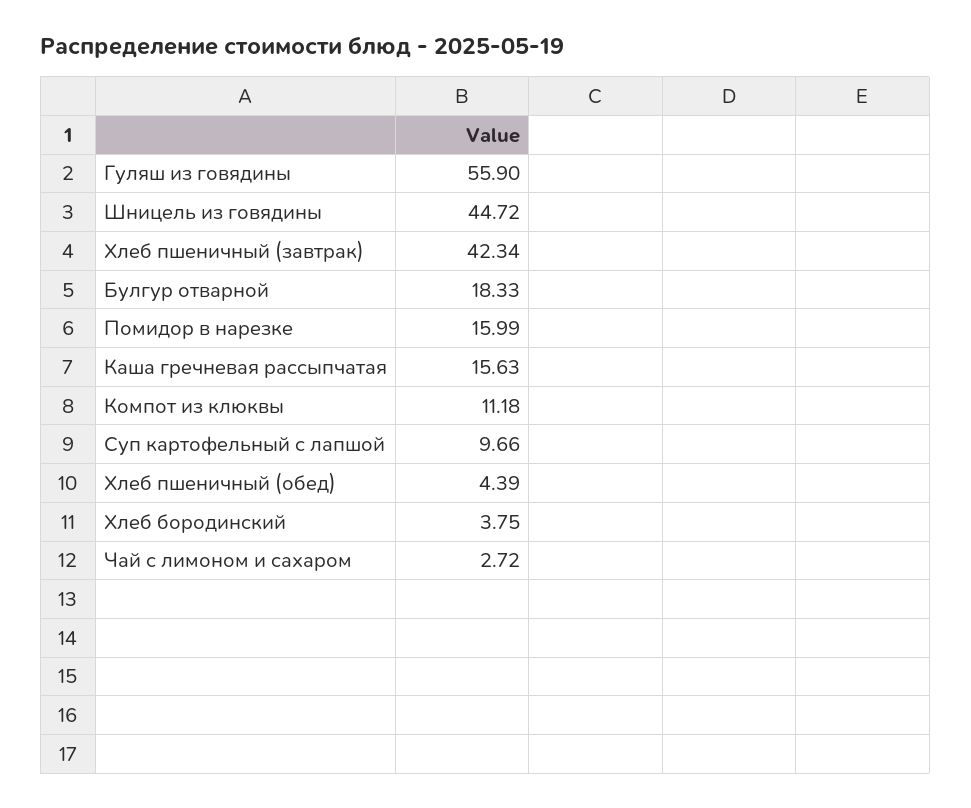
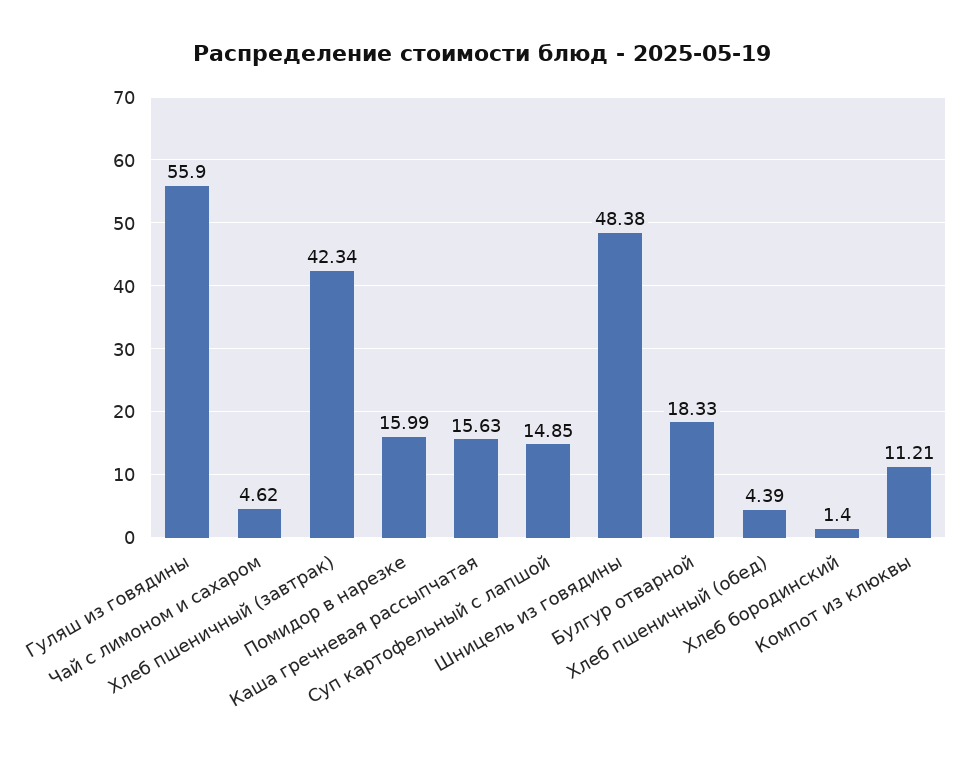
Шницель из говядины: 44.72 -> 48.38
Компот из клюквы: 11.18 -> 11.21
Суп картофельный с лапшой: 9.66 -> 14.85
Хлеб бородинский: 3.75 -> 1.4
Чай с лимоном и сахаром: 2.72 -> 4.62

